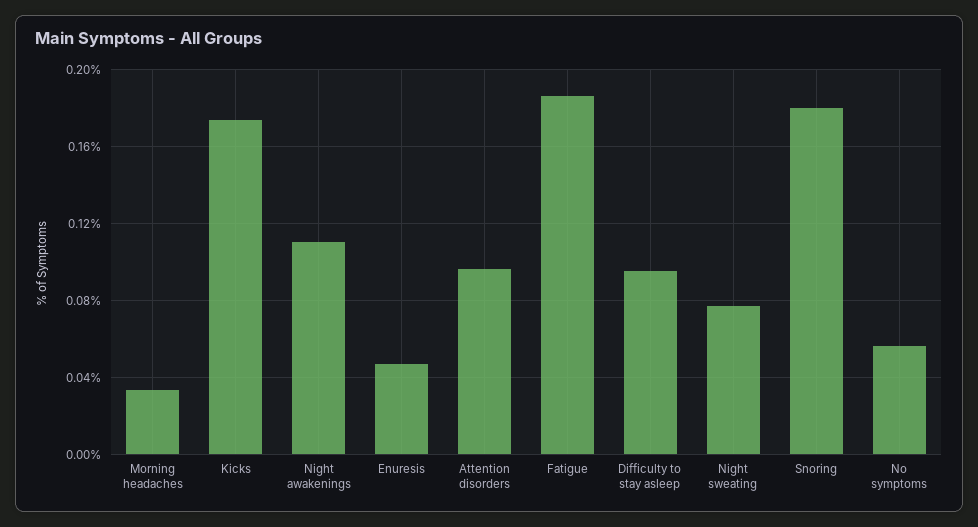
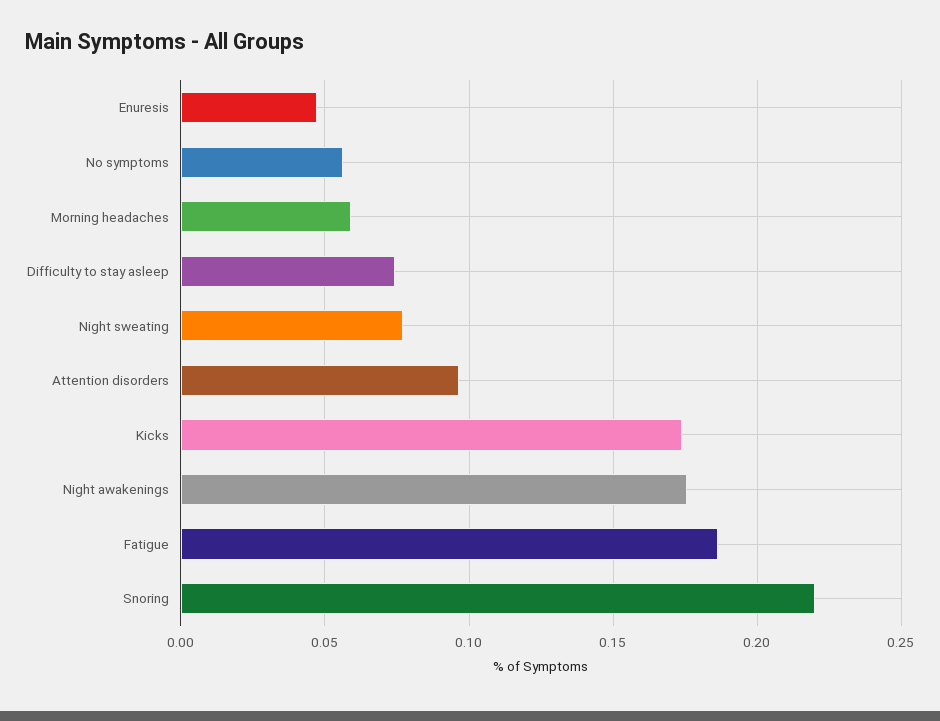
Morning headaches: 0.035 -> 0.06
Night awakenings: 0.11 -> 0.175
Difficulty to stay asleep: 0.095 -> 0.075
Snoring: 0.18 -> 0.22

